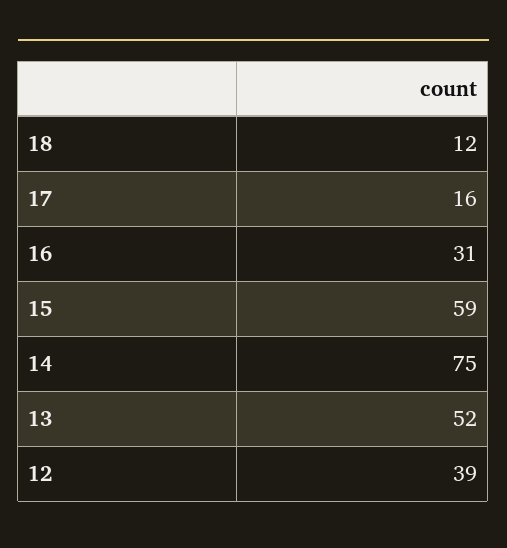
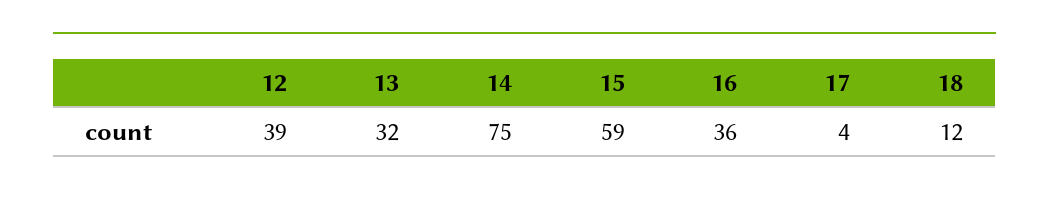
17: 16 -> 4
16: 31 -> 36
13: 52 -> 32

